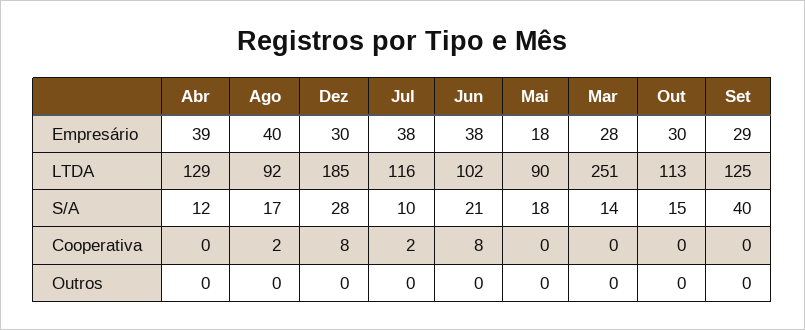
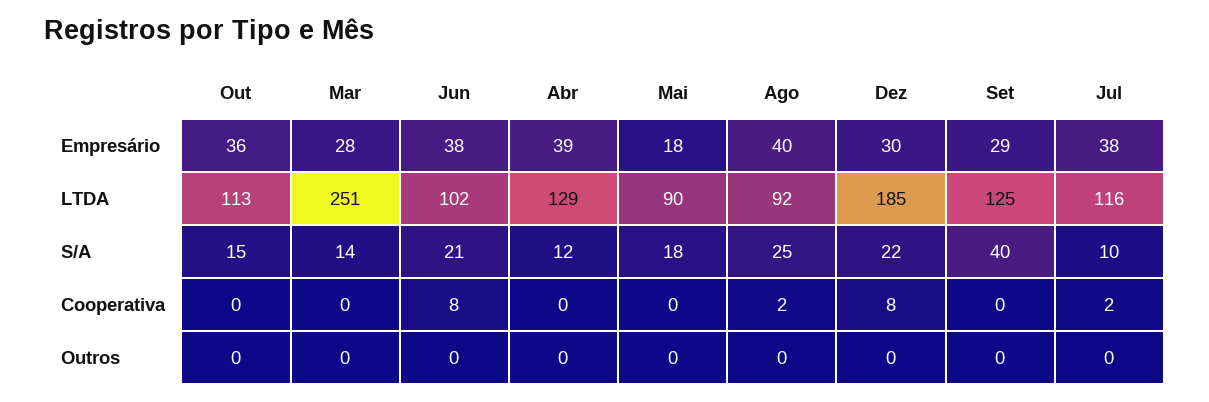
Out, Empresário: 30 -> 36
Ago, S/A: 17 -> 25
Dez, S/A: 28 -> 22

